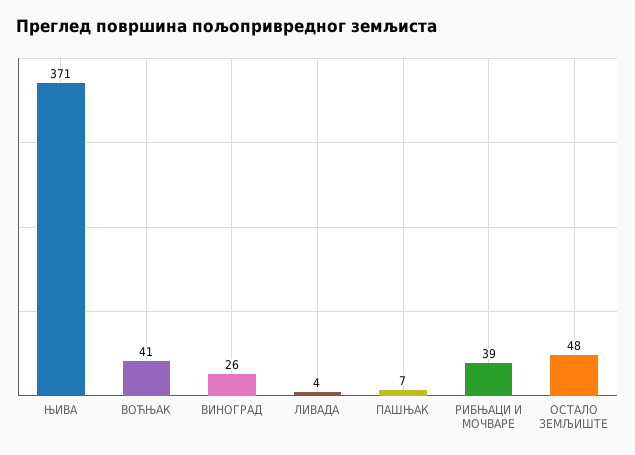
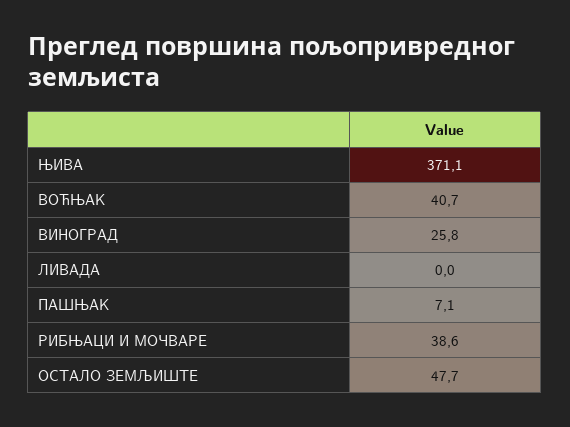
ЛИВАДА: 4 -> 0

